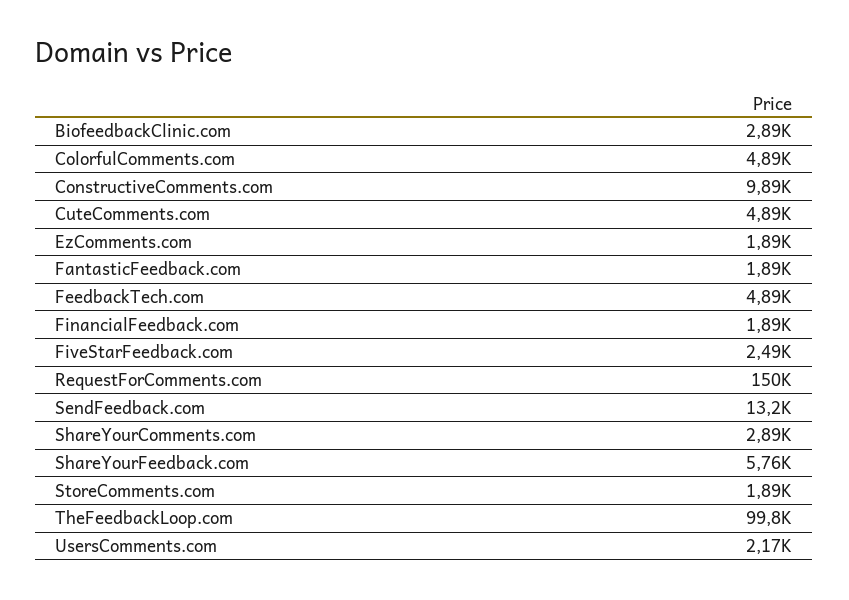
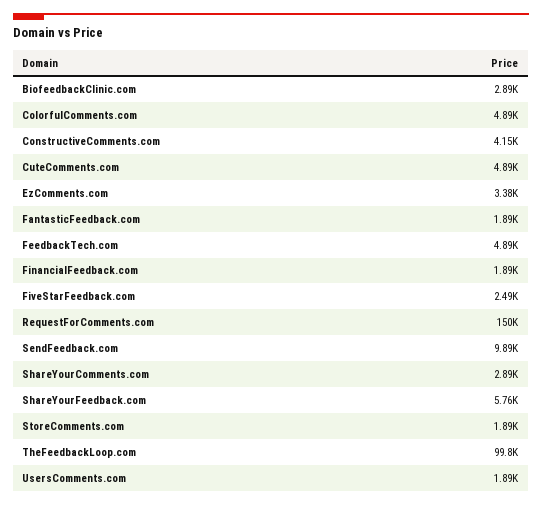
ConstructiveComments.com: 9890 -> 4150
EzComments.com: 1890 -> 3380
SendFeedback.com: 13200 -> 9890
UsersComments.com: 2170 -> 1890

